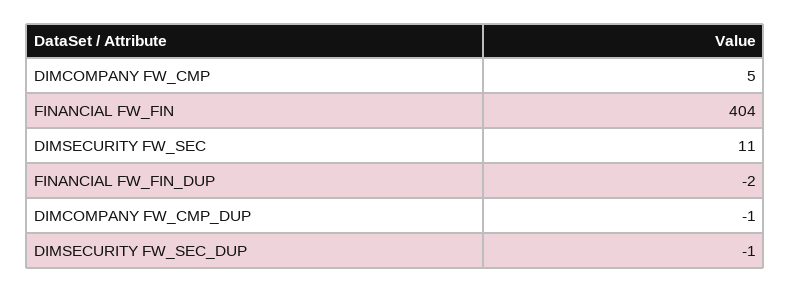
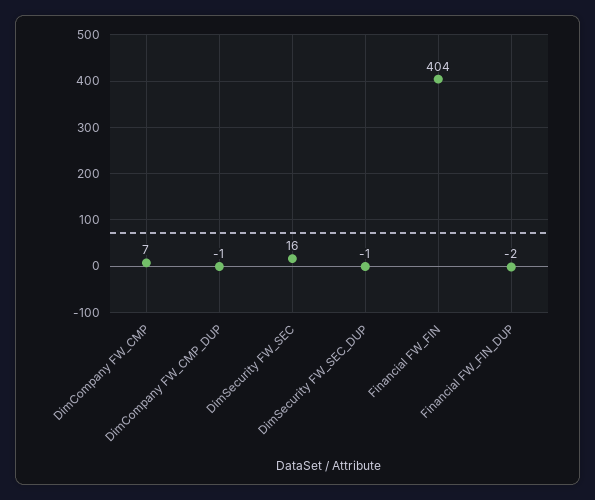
DIMCOMPANY FW_CMP: 5 -> 7
DIMSECURITY FW_SEC: 11 -> 16

